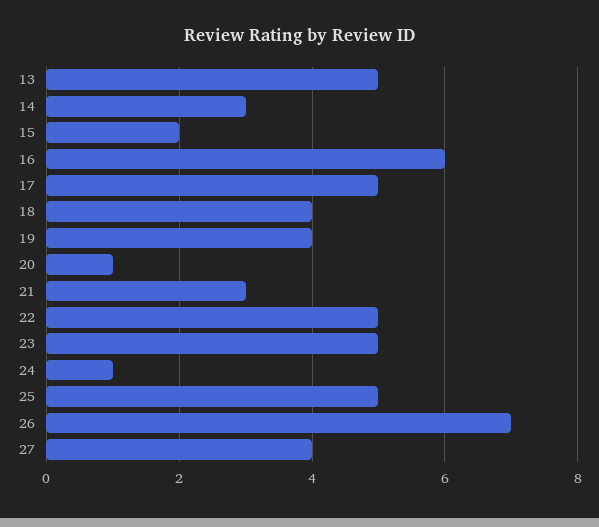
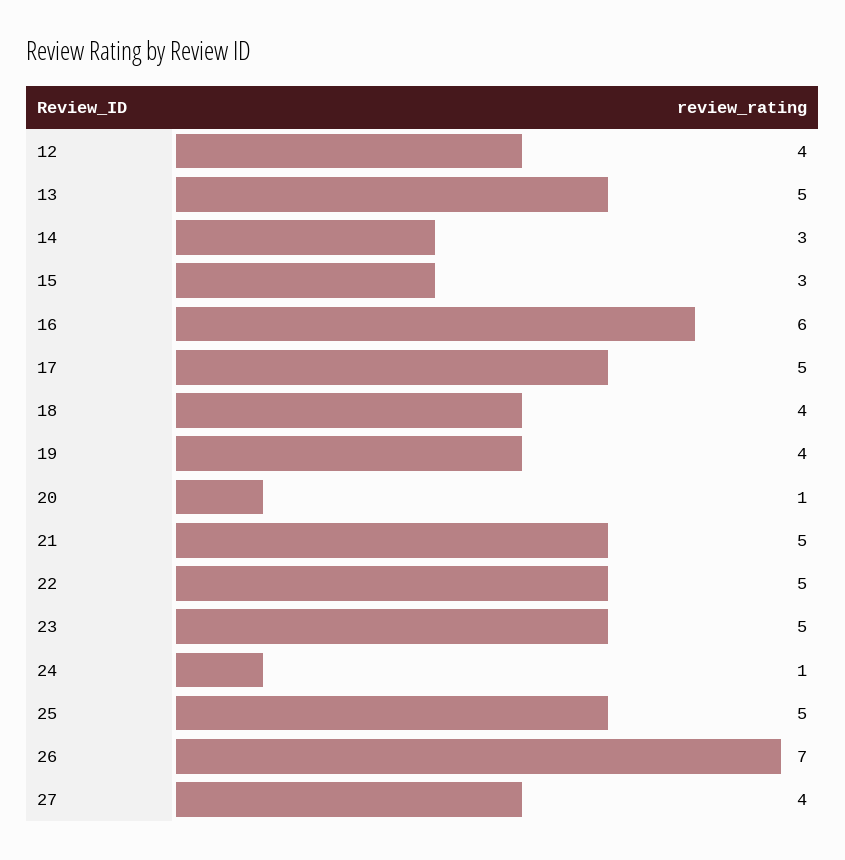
15: 2 -> 3
21: 3 -> 5
12: none -> 4

